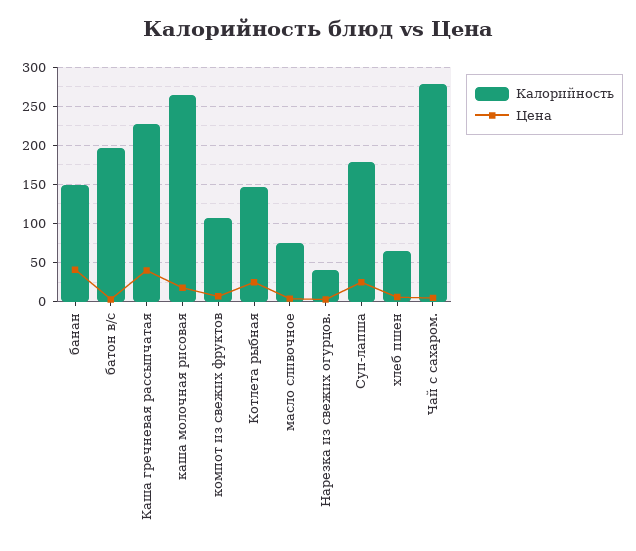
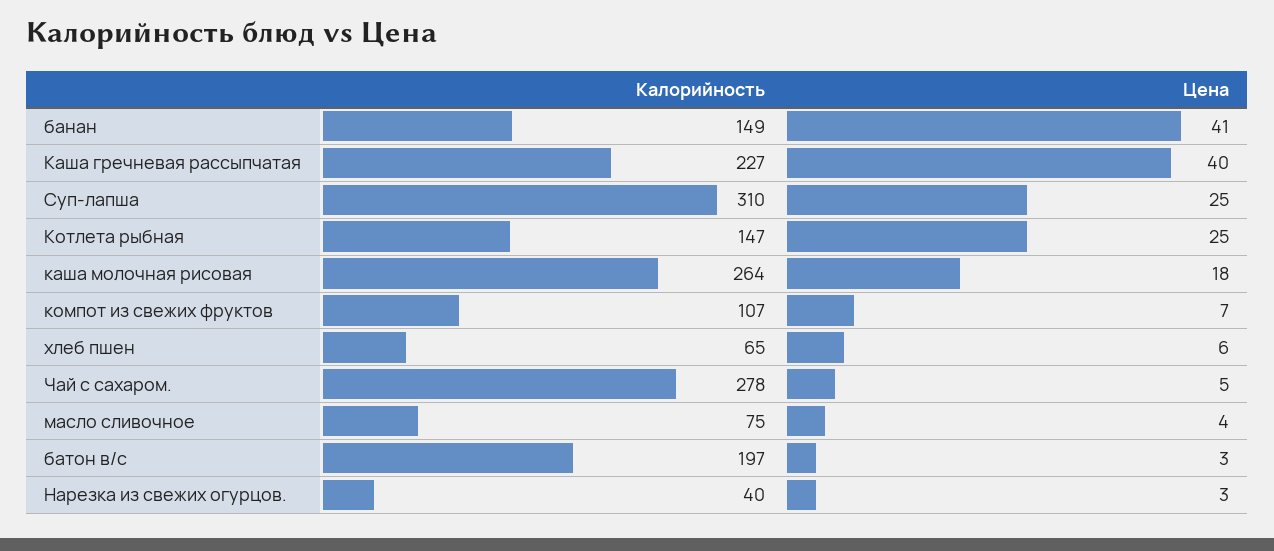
Калорийность, Суп-лапша: 180 -> 310

